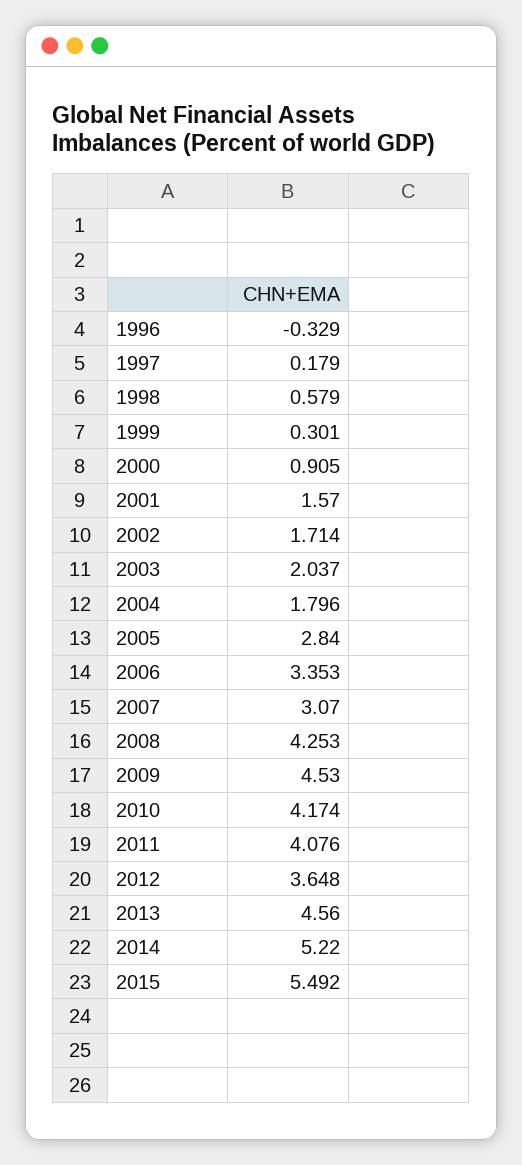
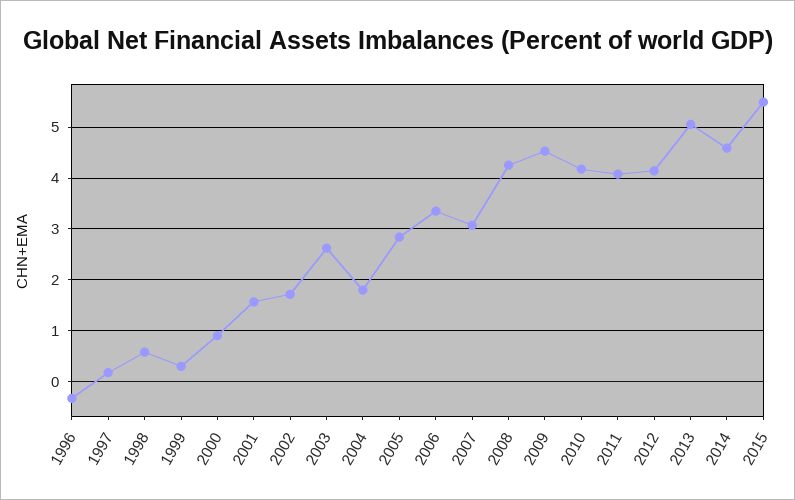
2003: 2.037 -> 2.6
2012: 3.648 -> 4.2
2013: 4.56 -> 5
2014: 5.22 -> 4.6

